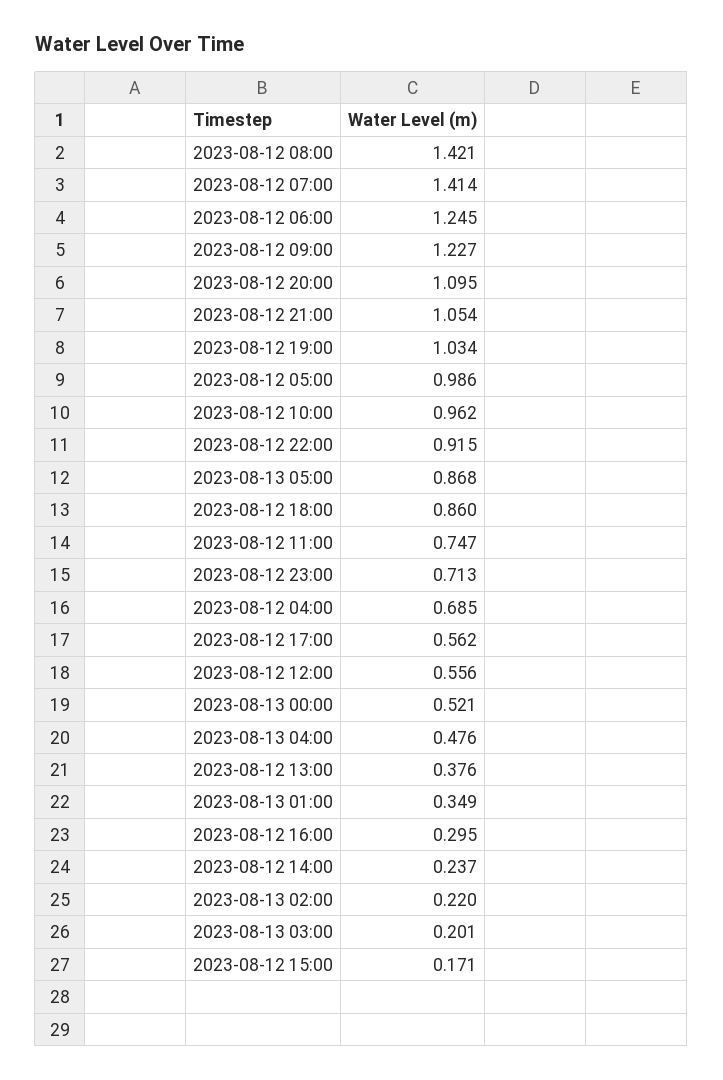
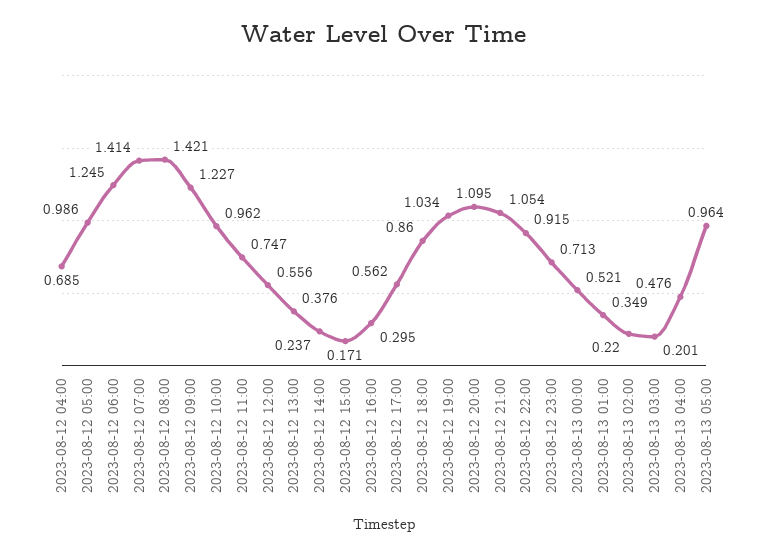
2023-08-13 05:00: 0.868 -> 0.964

